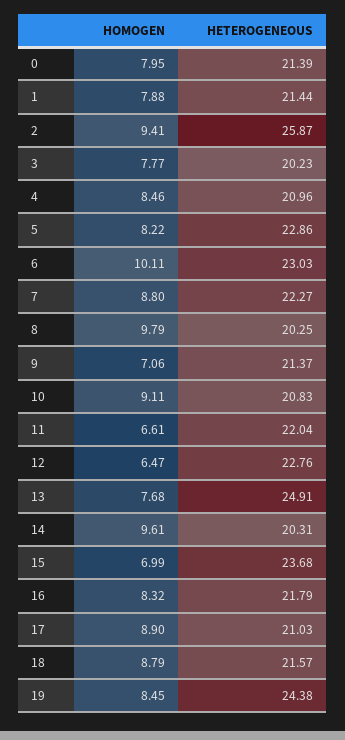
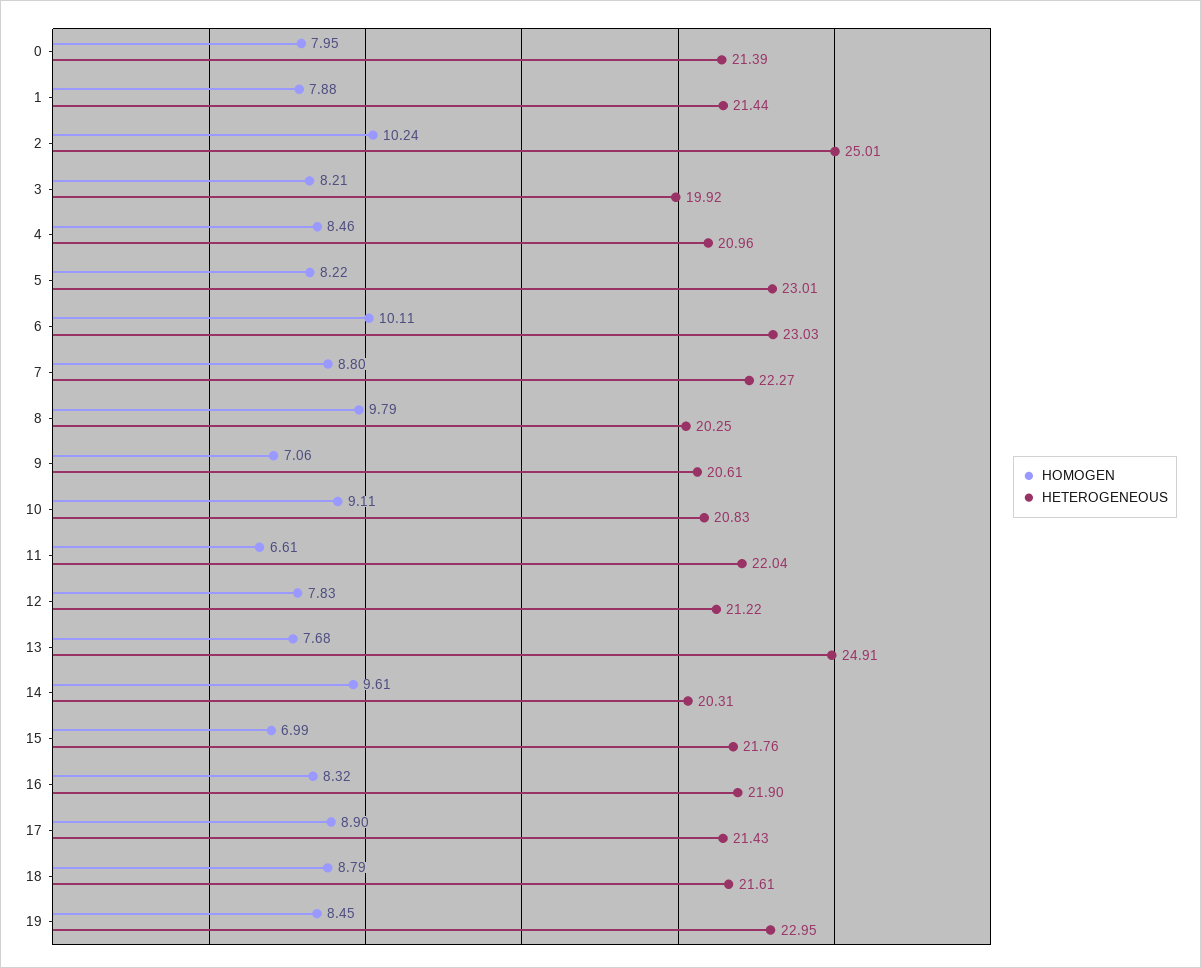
HOMOGEN, 2: 9.41 -> 10.24
HETEROGENEOUS, 2: 25.87 -> 25.01
HOMOGEN, 3: 7.77 -> 8.21
HETEROGENEOUS, 3: 20.23 -> 19.92
HETEROGENEOUS, 5: 22.86 -> 23.01
HETEROGENEOUS, 9: 21.37 -> 20.61
HOMOGEN, 12: 6.47 -> 7.83
HETEROGENEOUS, 12: 22.76 -> 21.22
HETEROGENEOUS, 15: 23.68 -> 21.76
HETEROGENEOUS, 16: 21.79 -> 21.9
HETEROGENEOUS, 17: 21.03 -> 21.43
HETEROGENEOUS, 18: 21.57 -> 21.61
HETEROGENEOUS, 19: 24.38 -> 22.95

